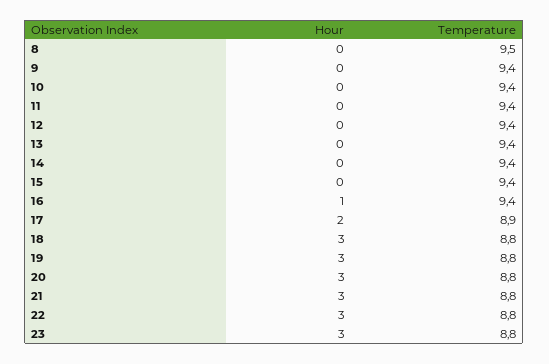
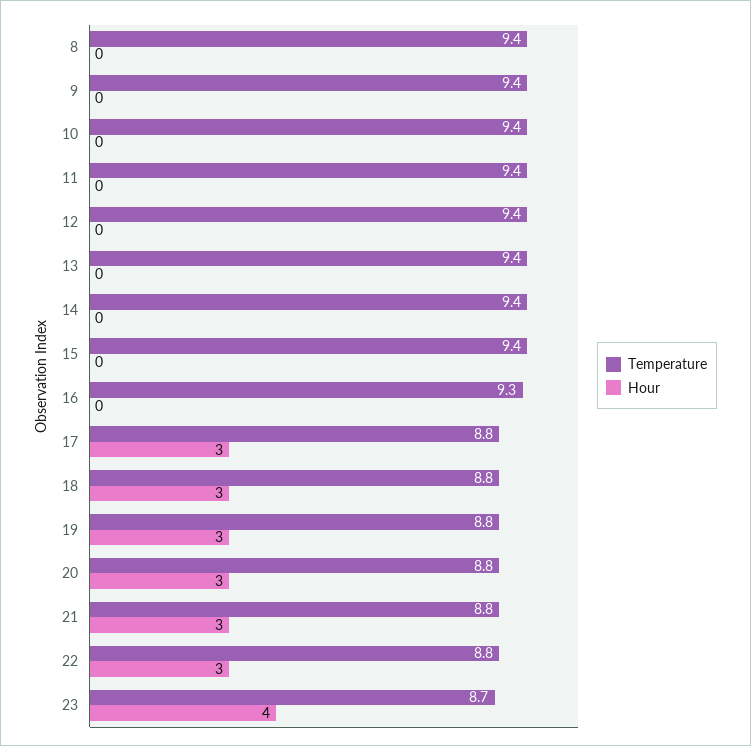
Temperature, 8: 9.5 -> 9.4
Hour, 16: 1 -> 0
Temperature, 16: 9.4 -> 9.3
Hour, 17: 2 -> 3
Temperature, 17: 8.9 -> 8.8
Hour, 23: 3 -> 4
Temperature, 23: 8.8 -> 8.7

